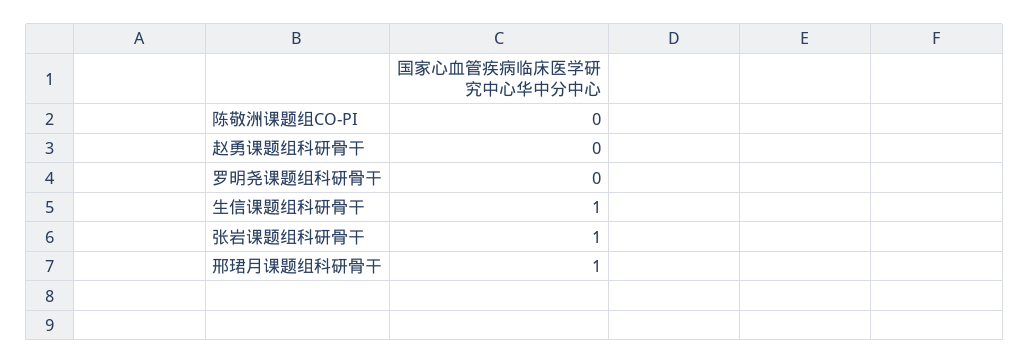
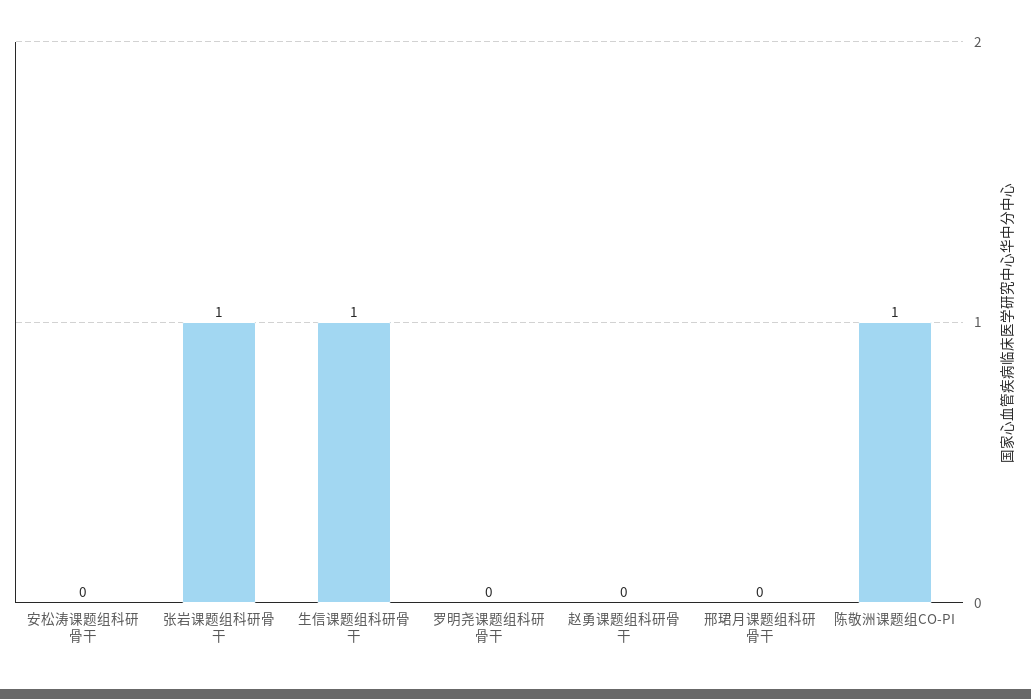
陈敬洲课题组CO-PI: 0 -> 1
邢珺月课题组科研骨干: 1 -> 0
安松涛课题组科研骨干: none -> 0

